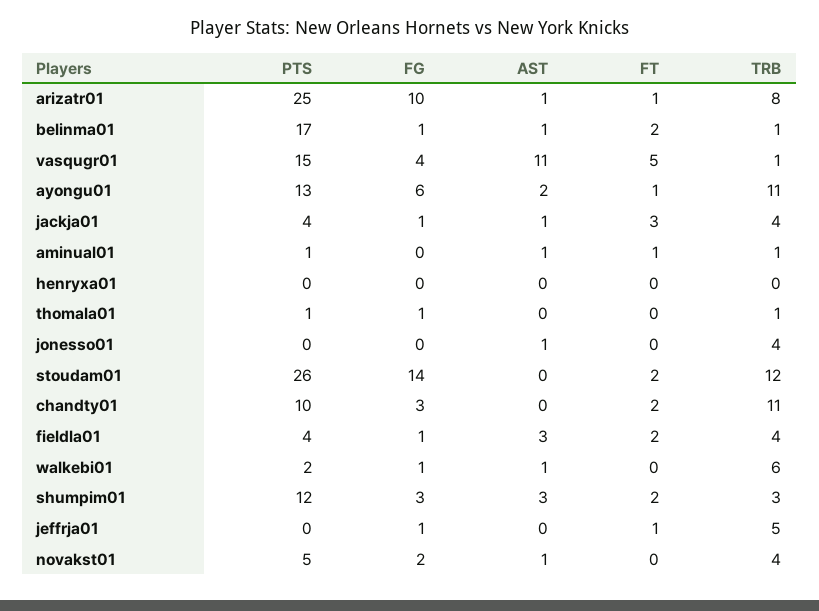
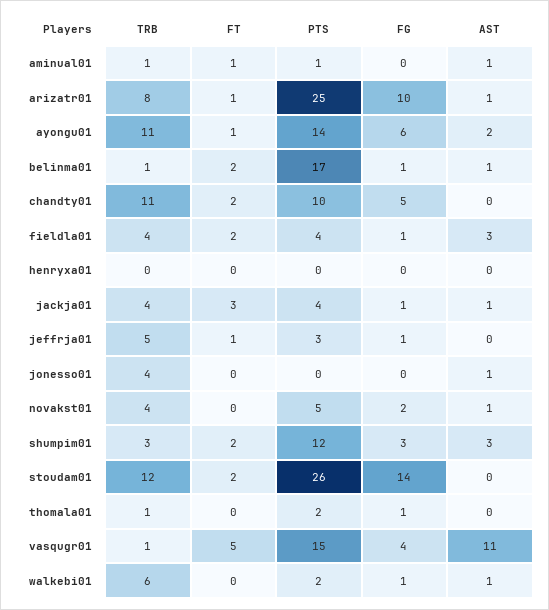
PTS, ayongu01: 13 -> 14
PTS, thomala01: 1 -> 2
FG, chandty01: 3 -> 5
PTS, jeffrja01: 0 -> 3

